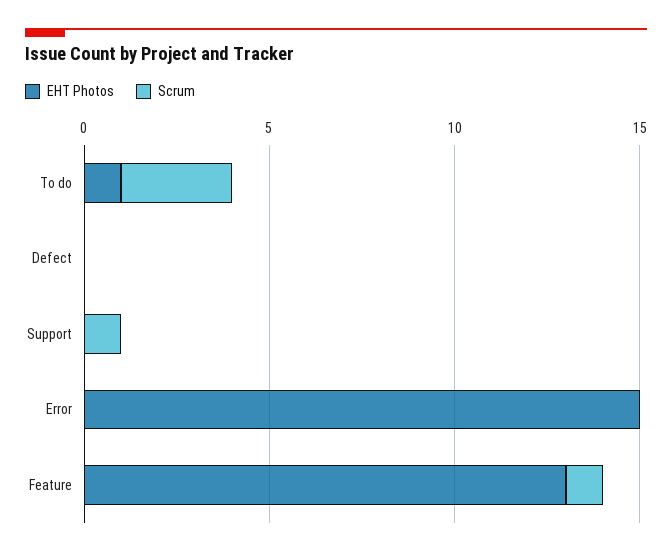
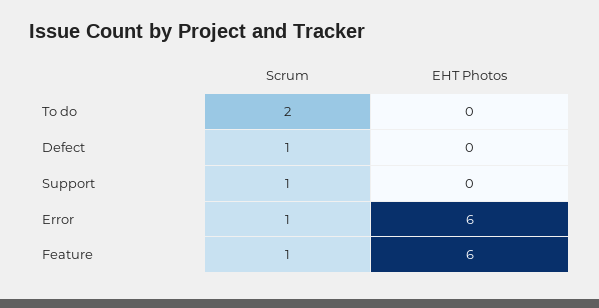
EHT Photos, To do: 1 -> 0
Scrum, To do: 3 -> 2
Scrum, Defect: 0 -> 1
EHT Photos, Error: 15 -> 6
Scrum, Error: 0 -> 1
EHT Photos, Feature: 13 -> 6

